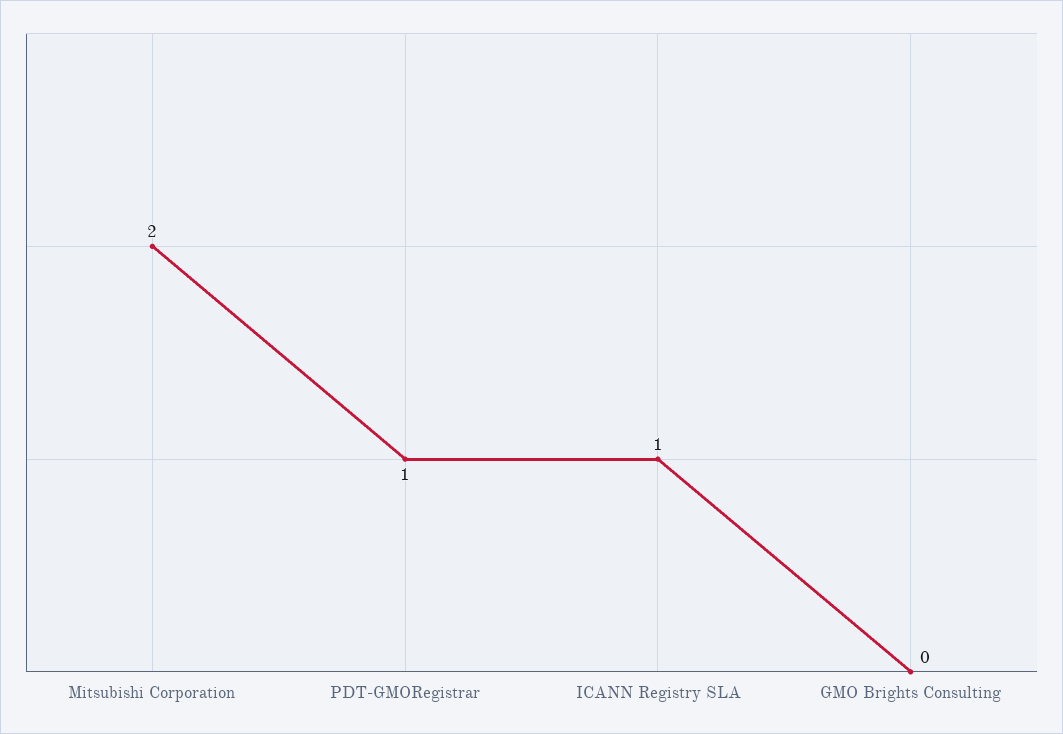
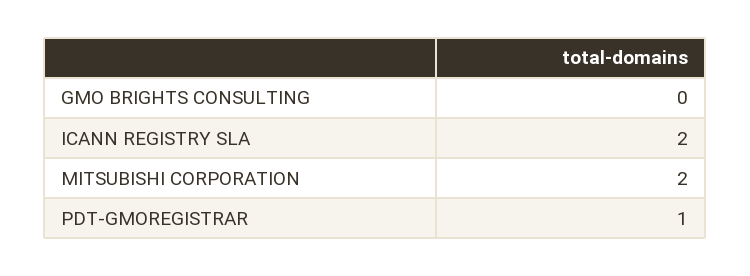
ICANN Registry SLA: 1 -> 2

